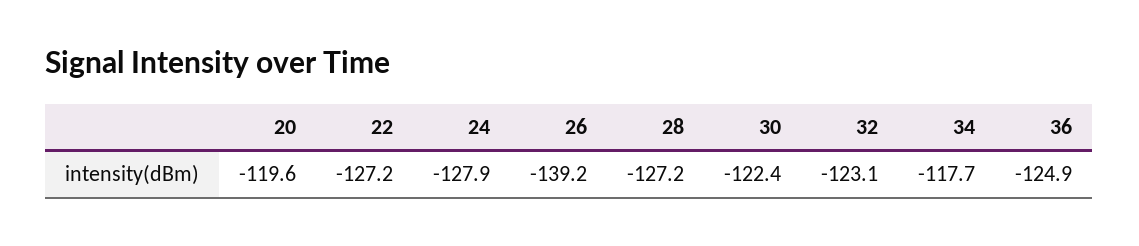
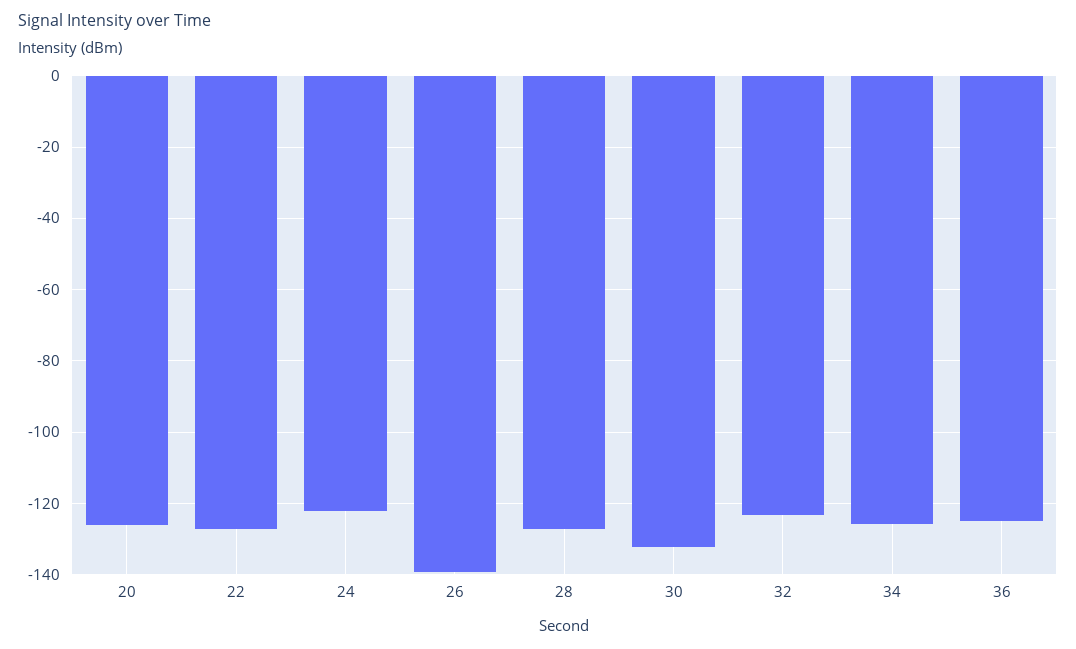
20: -119.6 -> -126
24: -127.9 -> -122
30: -122.4 -> -132
34: -117.7 -> -126

